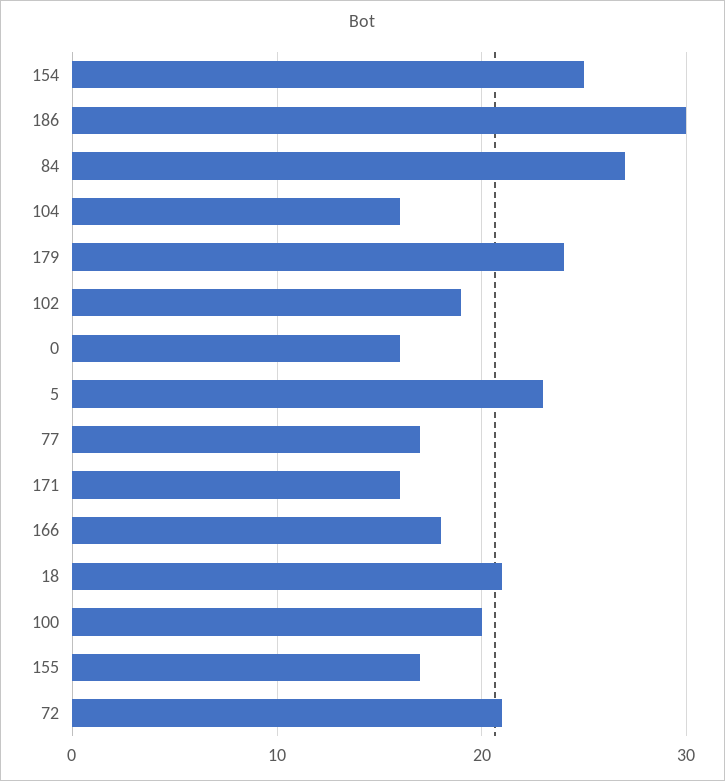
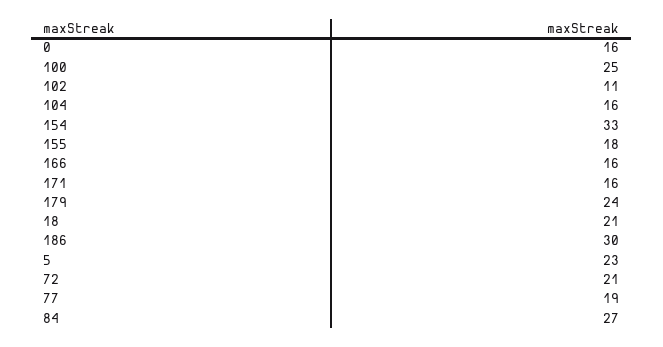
154: 25 -> 33
102: 19 -> 11
77: 17 -> 19
166: 18 -> 16
100: 20 -> 25
155: 17 -> 18

